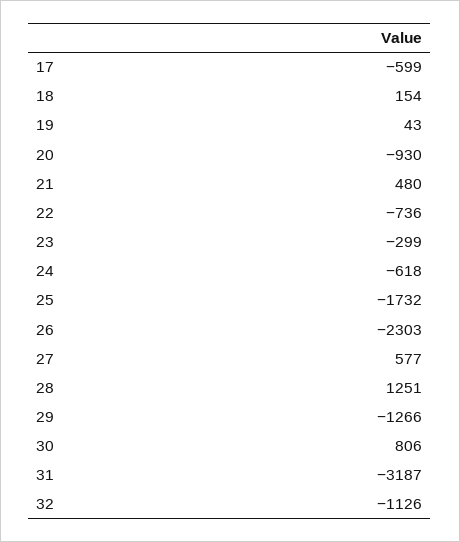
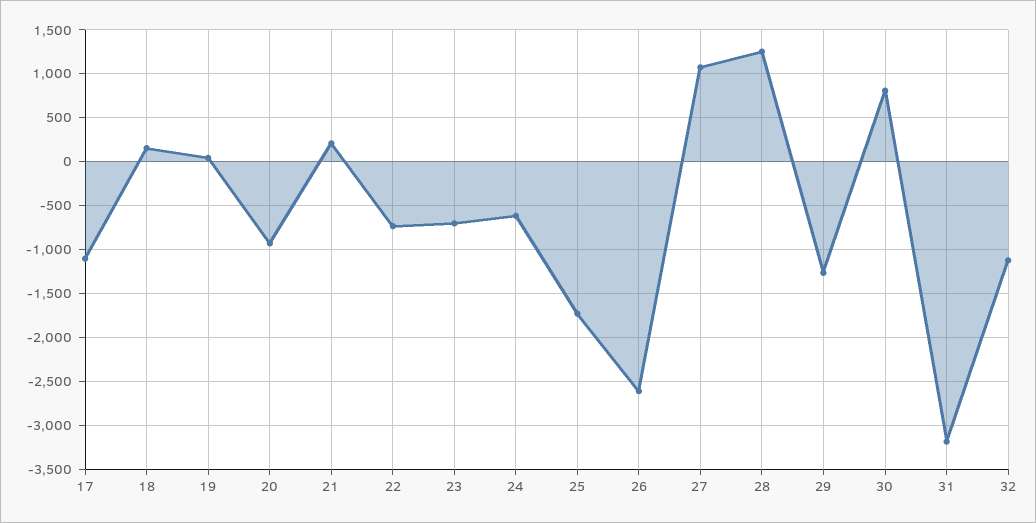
17: -599 -> -1100
21: 480 -> 200
23: -299 -> -700
26: -2303 -> -2600
27: 577 -> 1100

